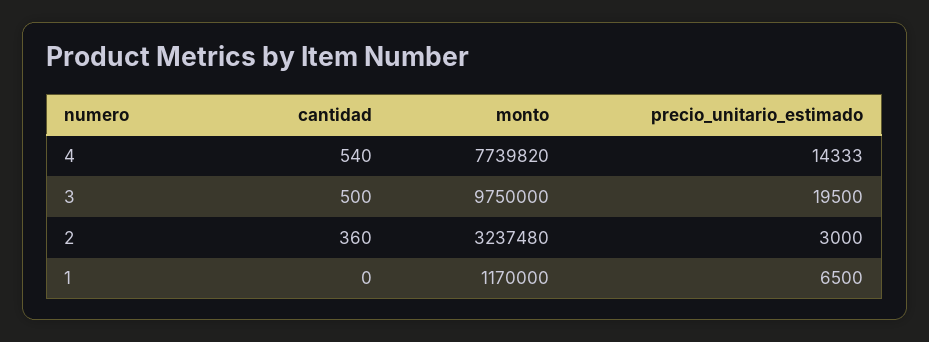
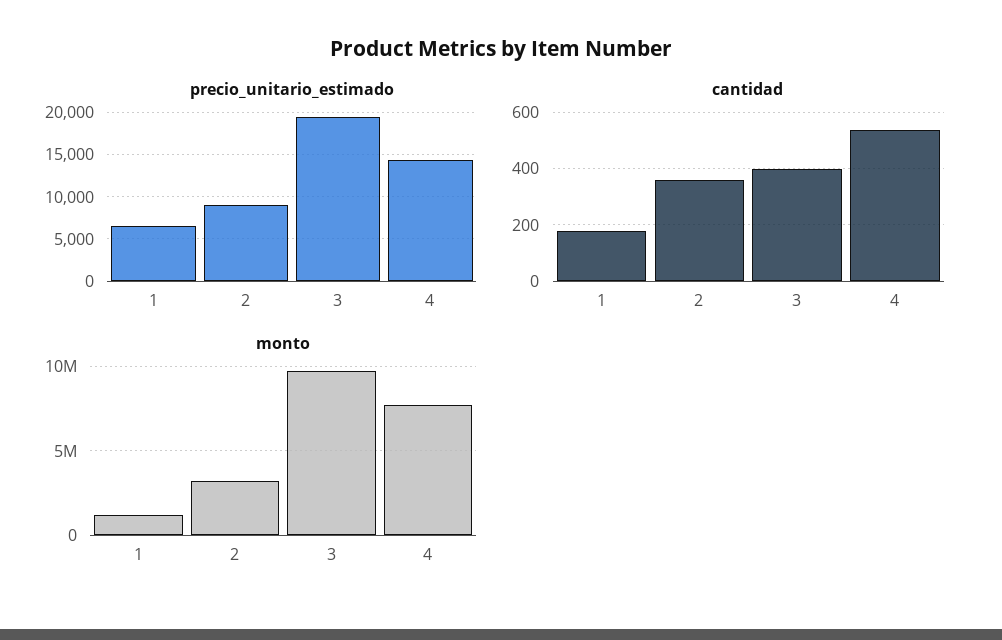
cantidad, 3: 500 -> 400
precio_unitario_estimado, 2: 3000 -> 9000
cantidad, 1: 0 -> 175

